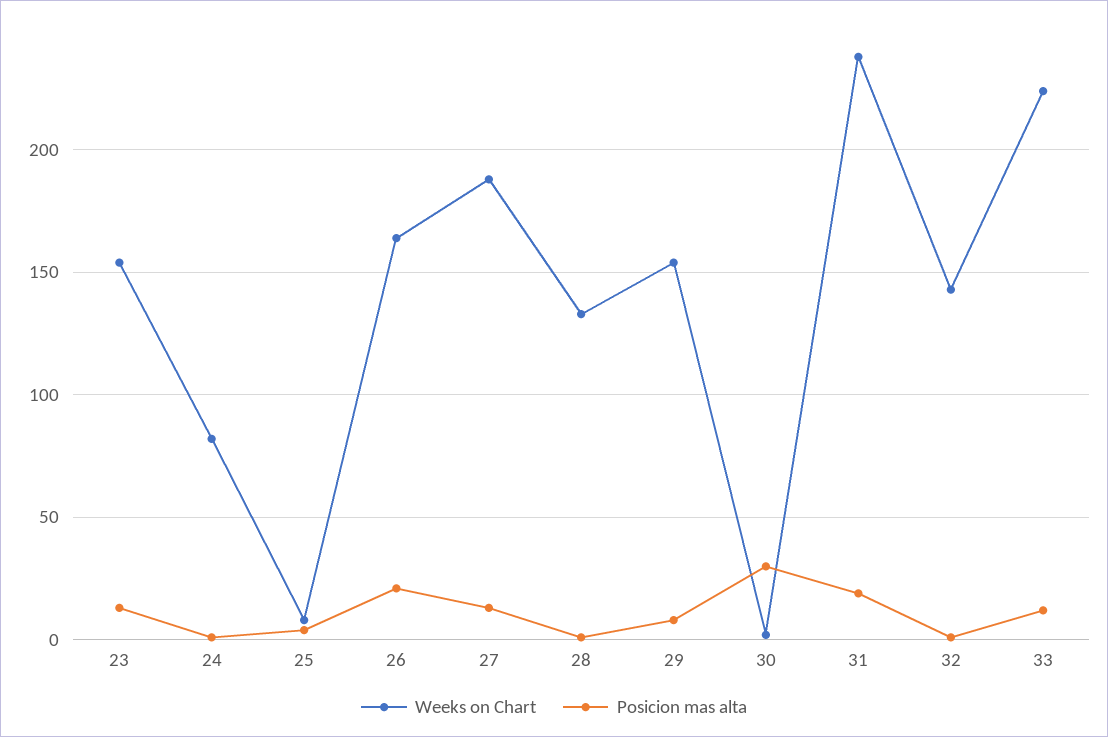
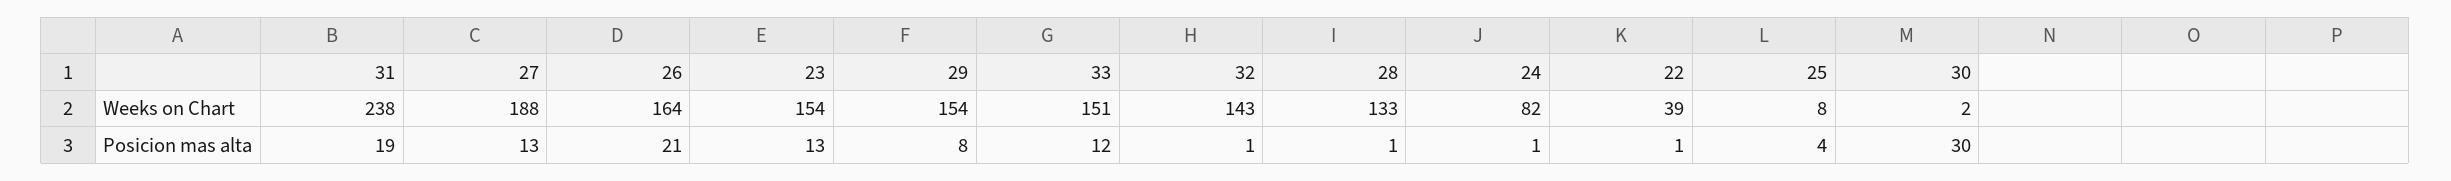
Weeks on Chart, 33: 225 -> 151
Weeks on Chart, 22: none -> 39
Posicion mas alta, 22: none -> 1

